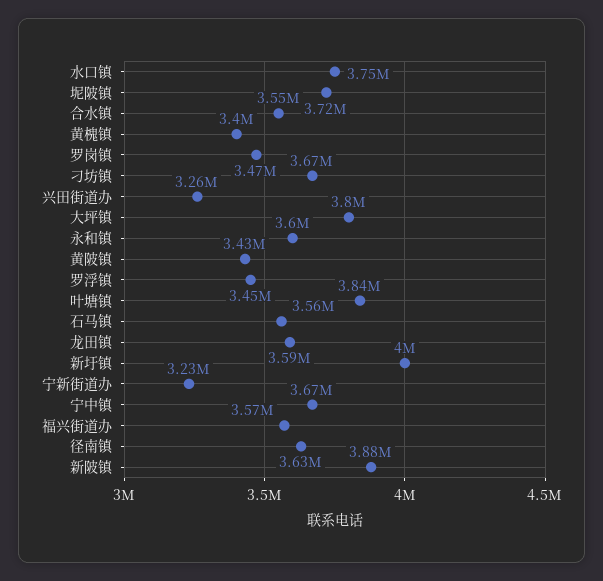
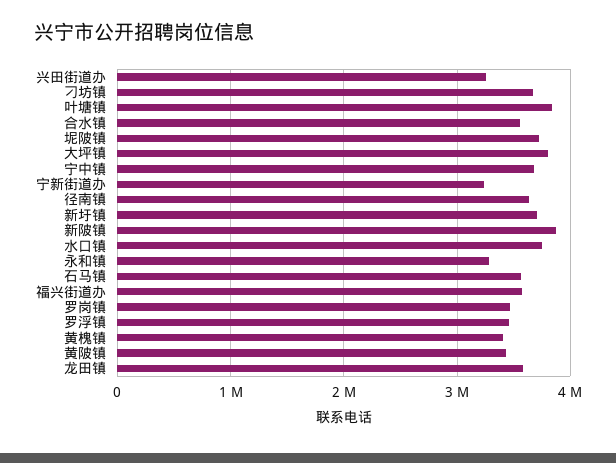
永和镇: 3600000 -> 3300000
新圩镇: 4000000 -> 3700000

